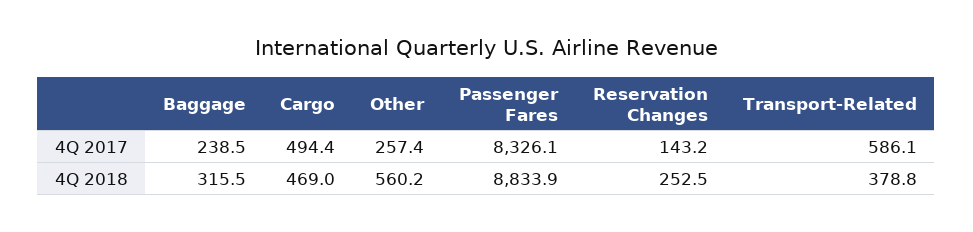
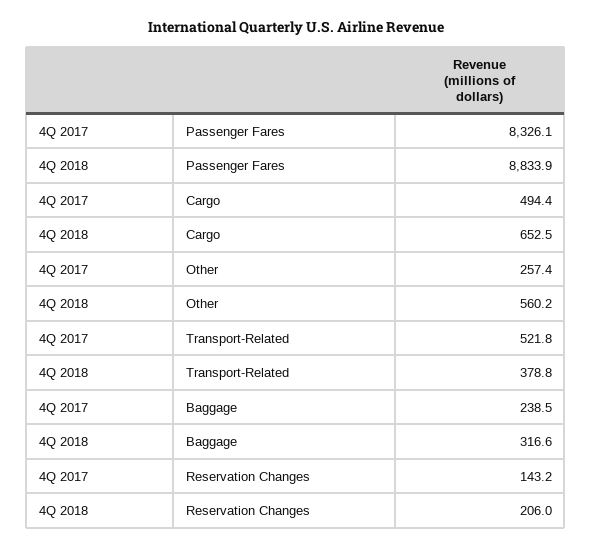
Transport-Related, 4Q 2017: 586.1 -> 521.8
Baggage, 4Q 2018: 315.5 -> 316.6
Cargo, 4Q 2018: 469 -> 652.5
Reservation Changes, 4Q 2018: 252.5 -> 206

